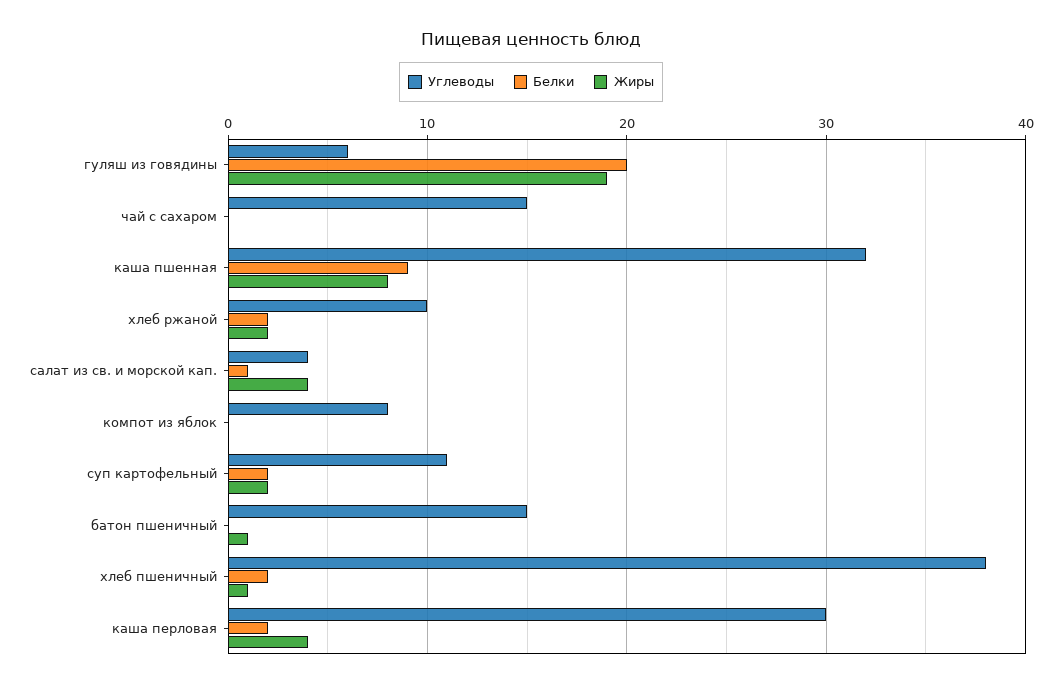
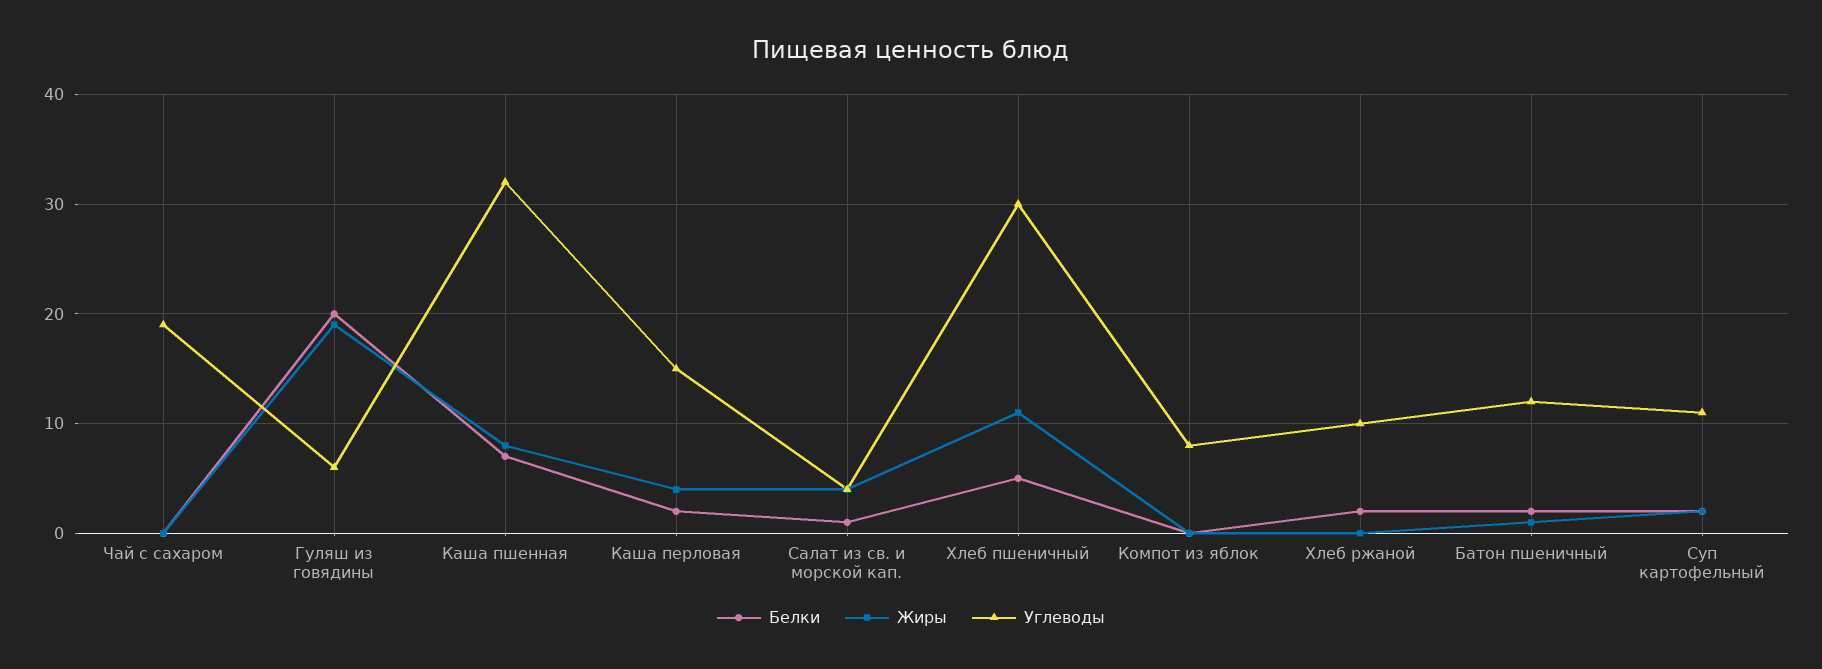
Углеводы, чай с сахаром: 15 -> 19
Белки, каша пшенная: 9 -> 7
Жиры, хлеб ржаной: 2 -> 0
Углеводы, батон пшеничный: 15 -> 12
Белки, батон пшеничный: 0 -> 2
Углеводы, хлеб пшеничный: 38 -> 30
Белки, хлеб пшеничный: 2 -> 5
Жиры, хлеб пшеничный: 1 -> 11
Углеводы, каша перловая: 30 -> 15

